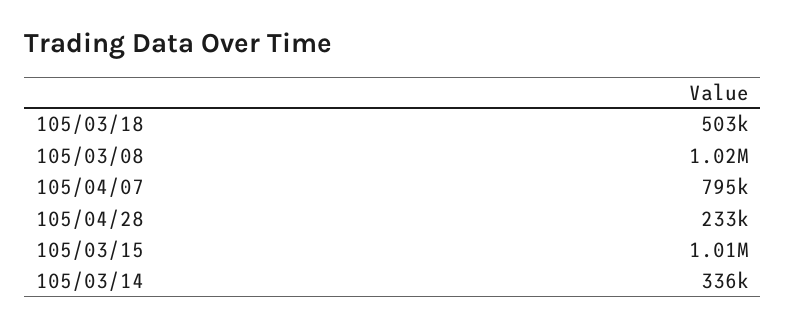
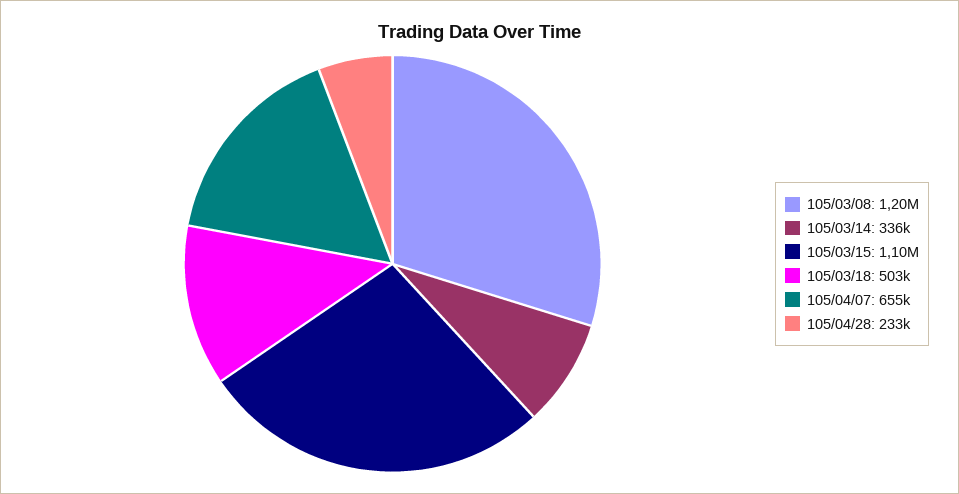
105/03/08: 1020000 -> 1200000
105/04/07: 795000 -> 655000
105/03/15: 1010000 -> 1100000

